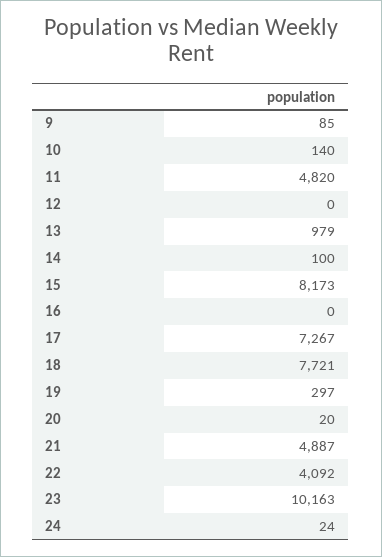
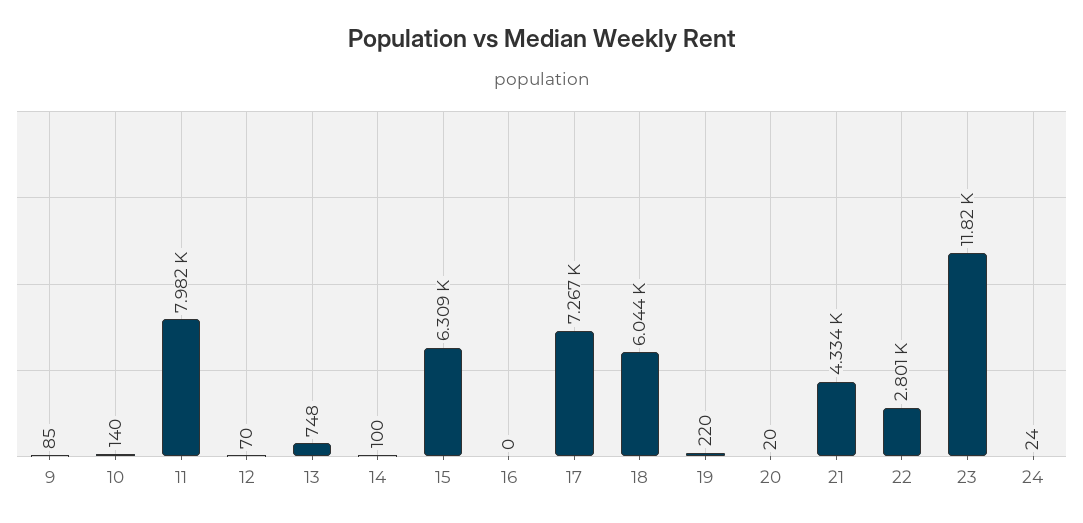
11: 4820 -> 7982
12: 0 -> 70
13: 979 -> 748
15: 8173 -> 6309
18: 7721 -> 6044
19: 297 -> 220
21: 4887 -> 4334
22: 4092 -> 2801
23: 10163 -> 11820

